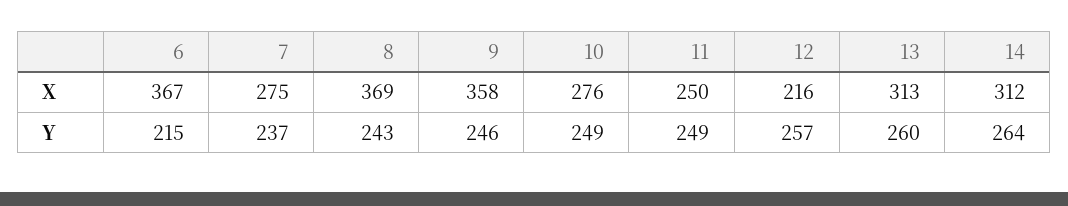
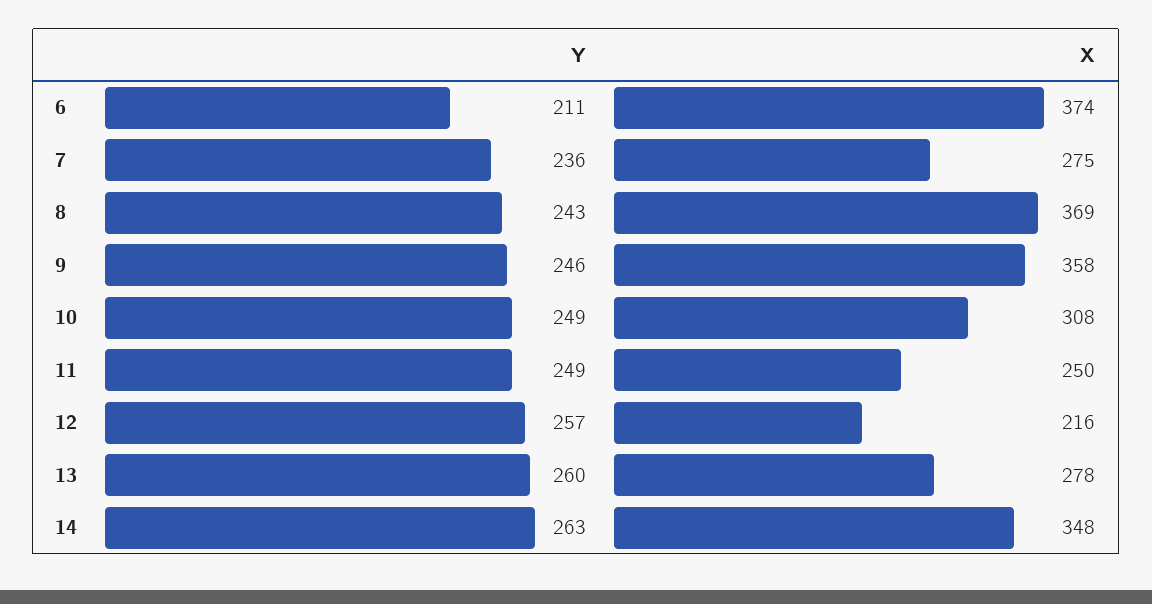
6, X: 367 -> 374
10, X: 276 -> 308
13, X: 313 -> 278
14, X: 312 -> 348
6, Y: 215 -> 211
7, Y: 237 -> 236
14, Y: 264 -> 263

